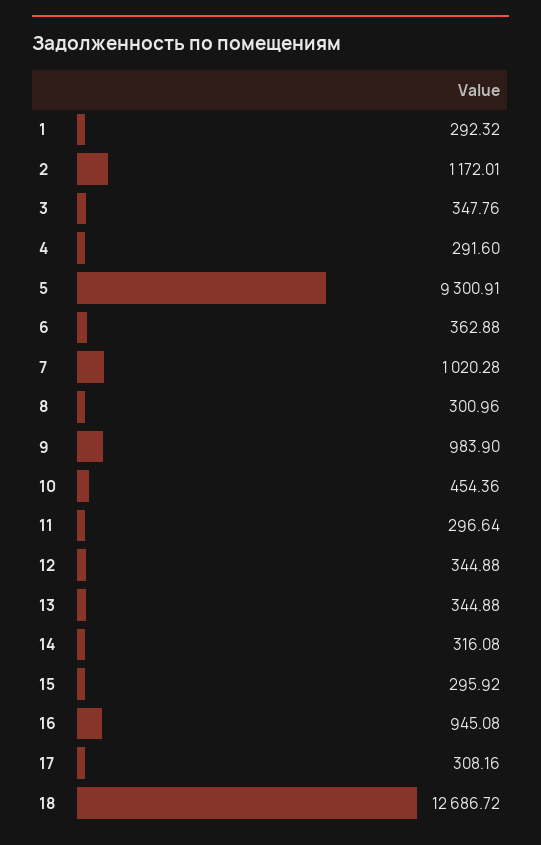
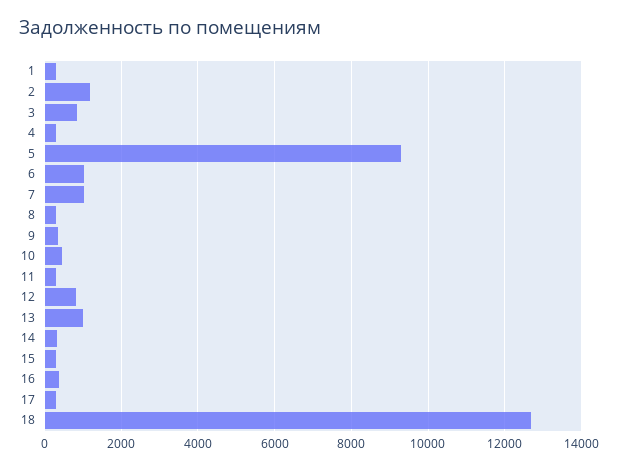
3: 347.76 -> 800
6: 362.88 -> 1000
9: 983.9 -> 400
12: 344.88 -> 800
13: 344.88 -> 1000
16: 945.08 -> 400

